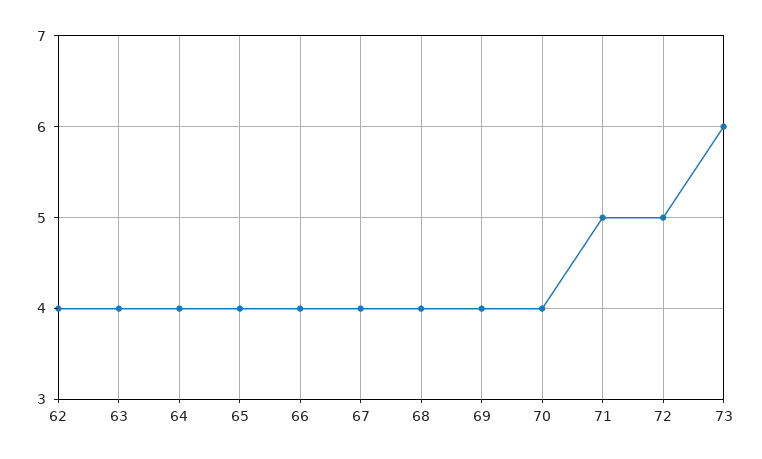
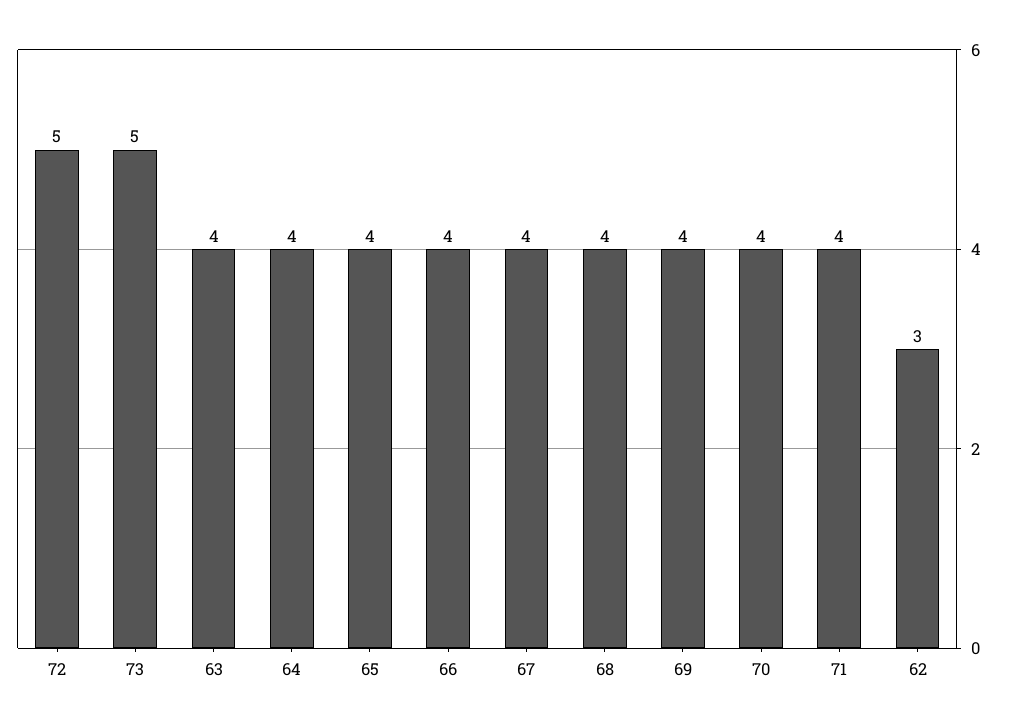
62: 4 -> 3
71: 5 -> 4
73: 6 -> 5

